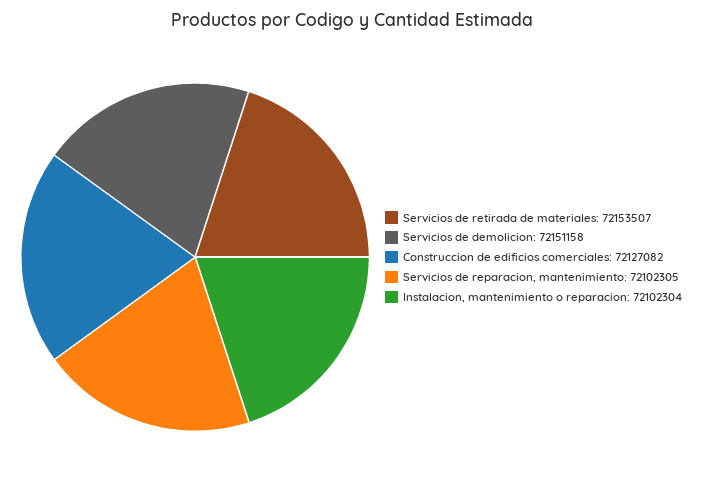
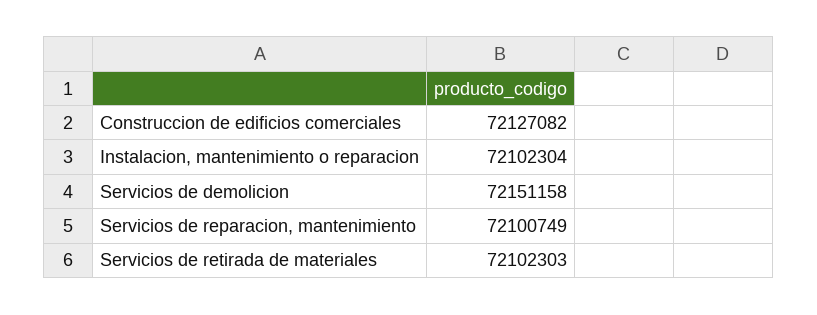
Servicios de retirada de materiales: 72153507 -> 72102303
Servicios de reparacion, mantenimiento: 72102305 -> 72100749

